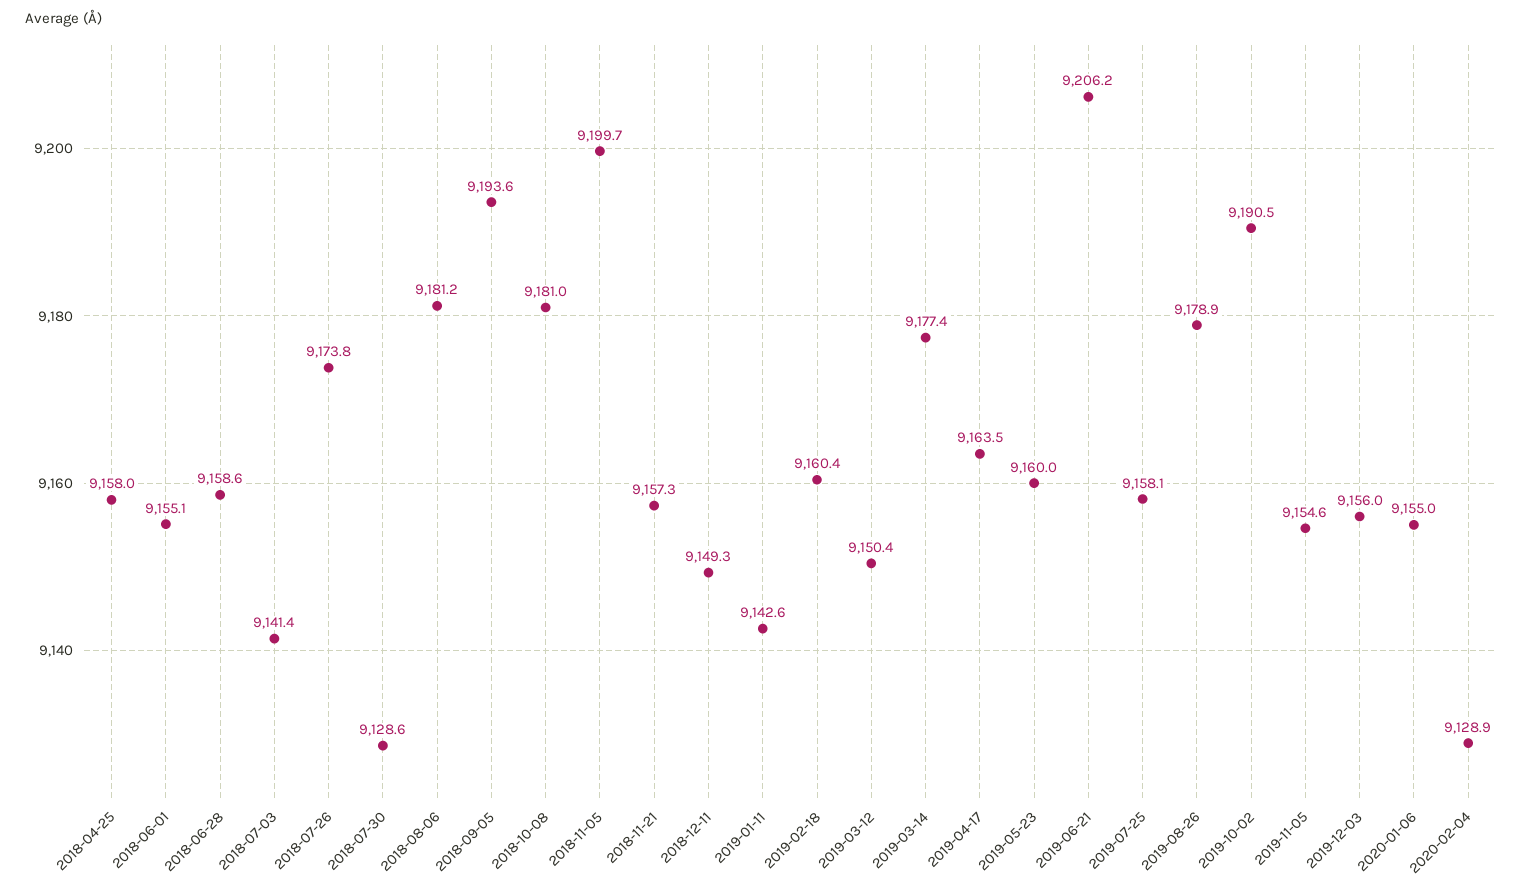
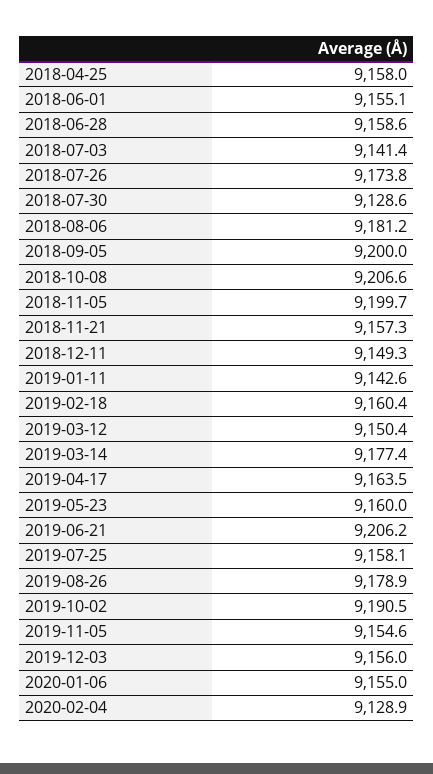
2018-09-05: 9193.6 -> 9200
2018-10-08: 9181 -> 9206.6

